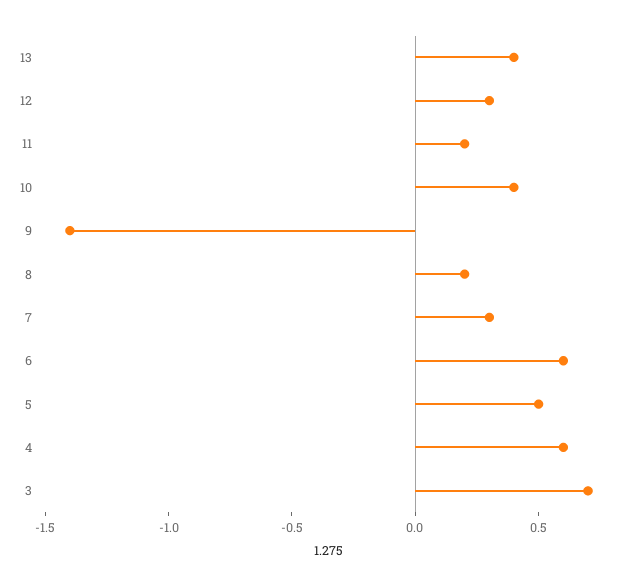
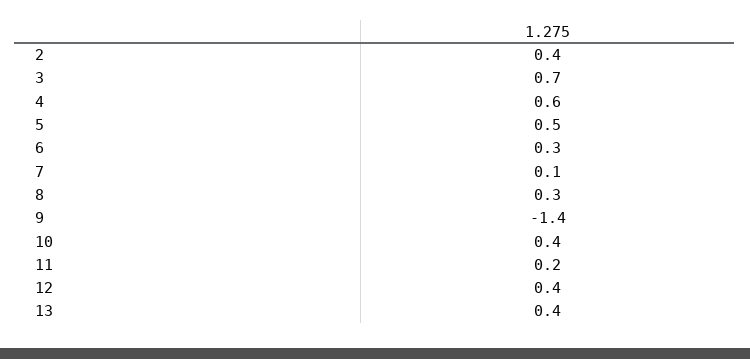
12: 0.3 -> 0.4
8: 0.2 -> 0.3
7: 0.3 -> 0.1
6: 0.6 -> 0.3
2: none -> 0.4

